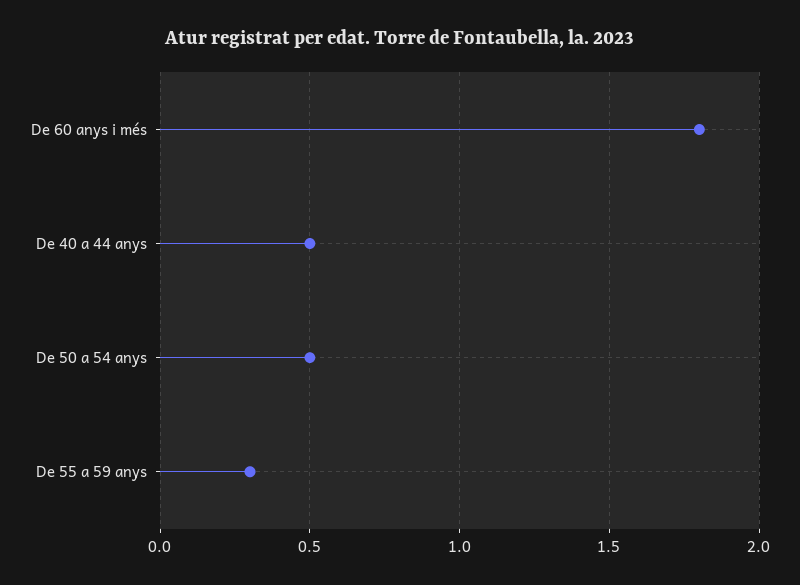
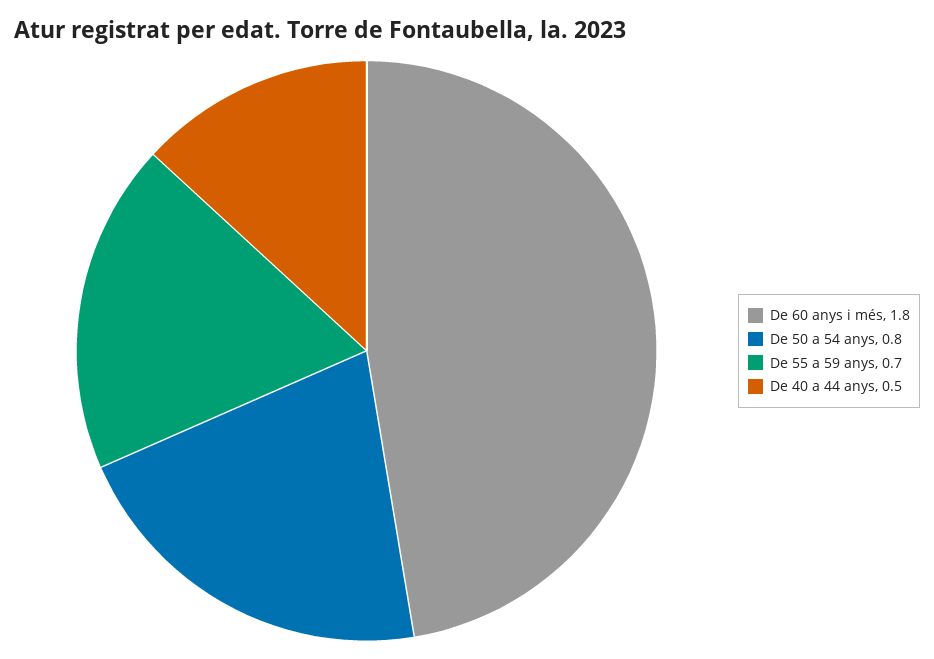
De 50 a 54 anys: 0.5 -> 0.8
De 55 a 59 anys: 0.3 -> 0.7

